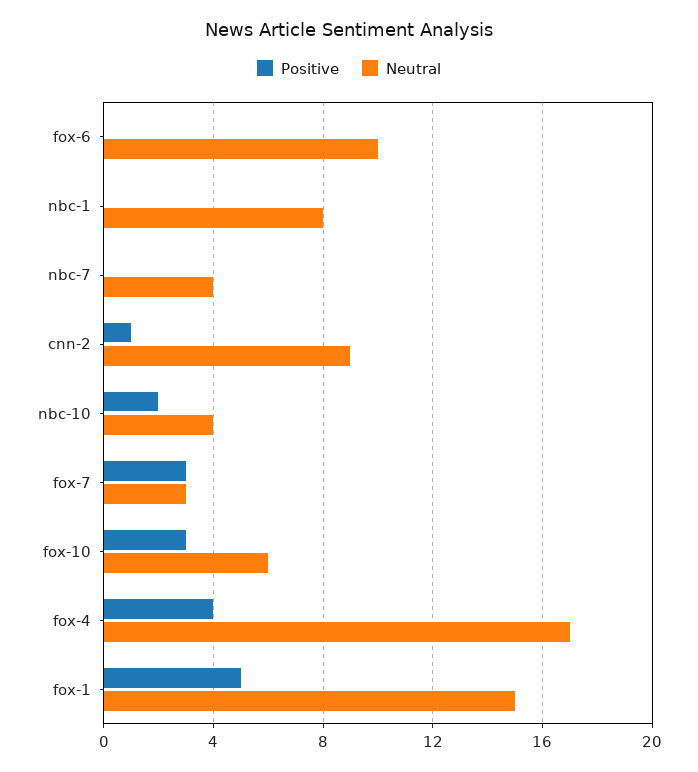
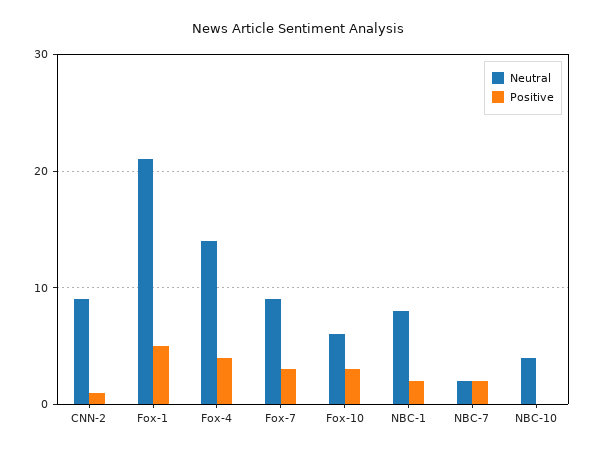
Positive, fox-6: 0 -> none
Neutral, fox-6: 10 -> none
Positive, nbc-1: 0 -> 2
Positive, nbc-7: 0 -> 2
Neutral, nbc-7: 4 -> 2
Positive, nbc-10: 2 -> 0
Neutral, fox-7: 3 -> 9
Neutral, fox-4: 17 -> 14
Neutral, fox-1: 15 -> 21

